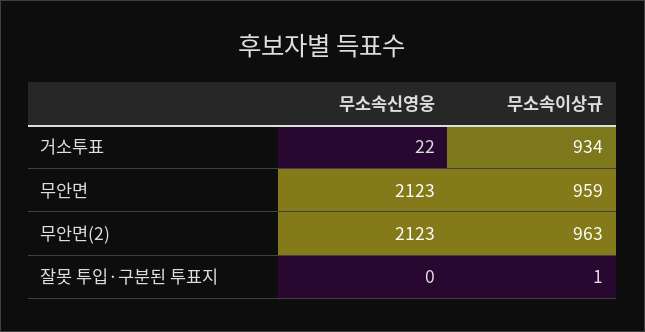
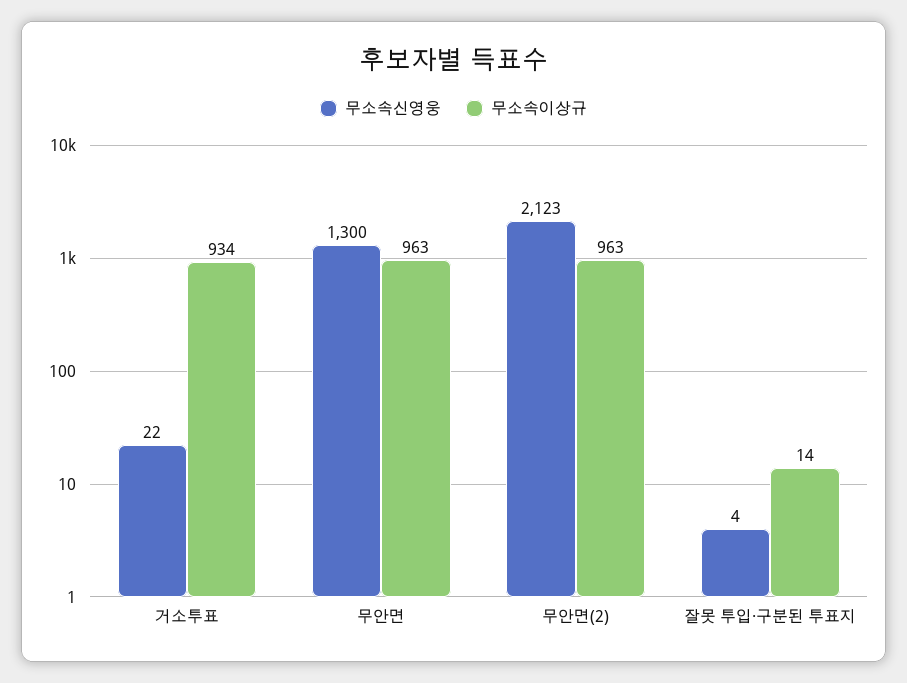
무소속신영웅, 무안면: 2123 -> 1300
무소속이상규, 무안면: 959 -> 963
무소속신영웅, 잘못 투입·구분된 투표지: 0 -> 4
무소속이상규, 잘못 투입·구분된 투표지: 1 -> 14

